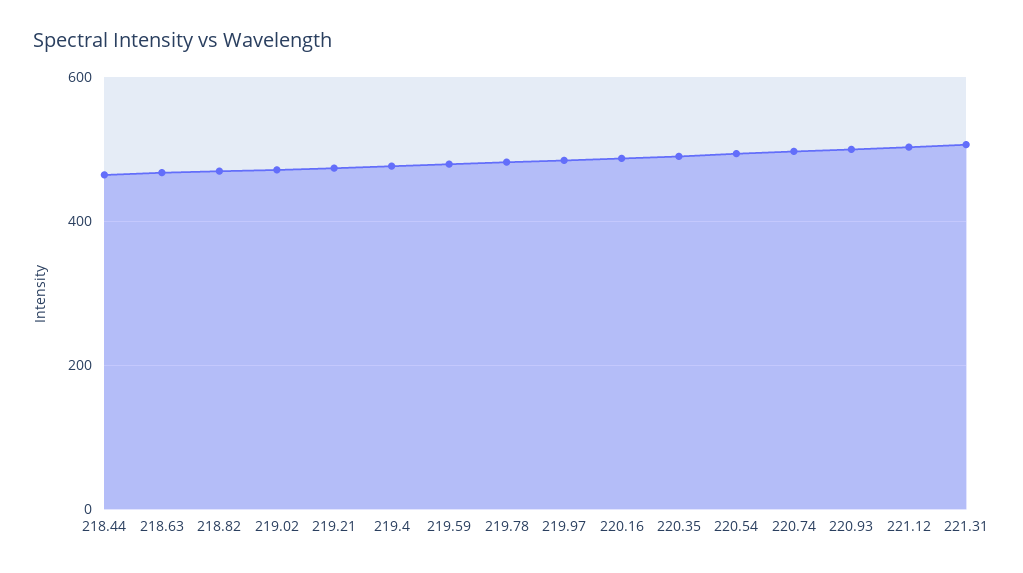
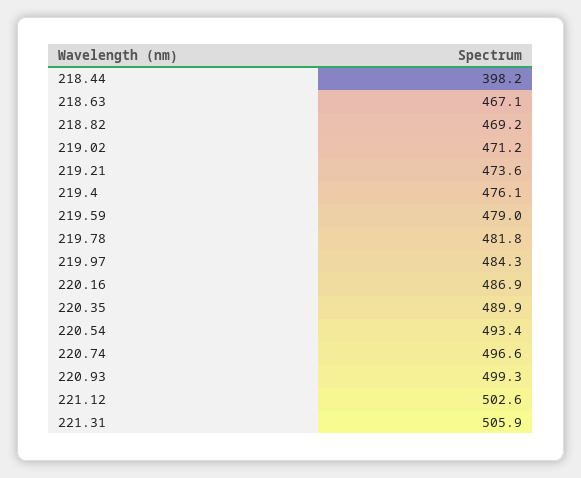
218.44: 460 -> 398.2

